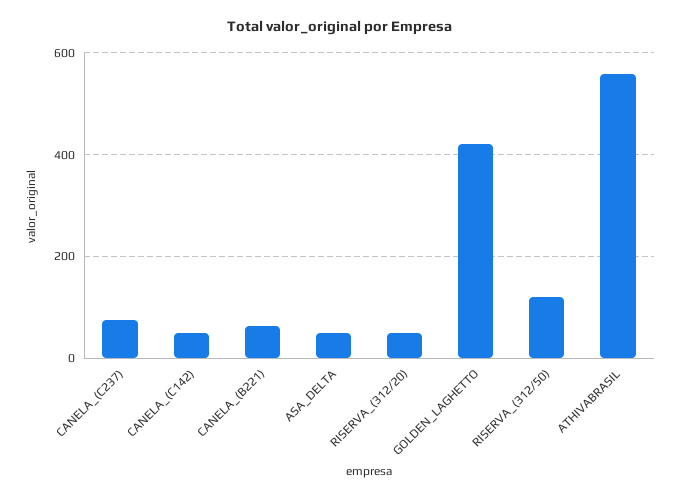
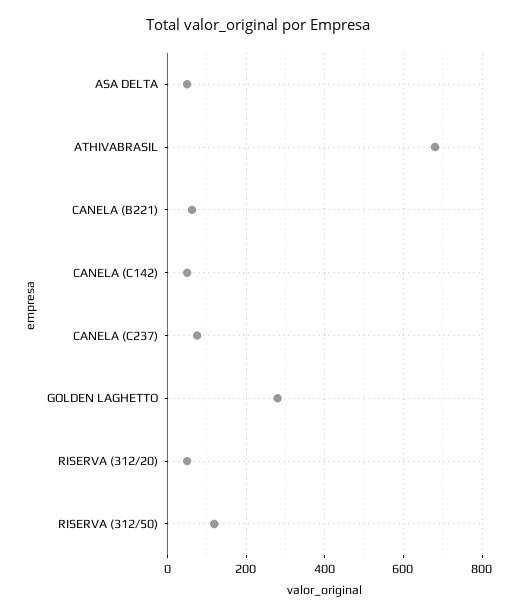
GOLDEN_LAGHETTO: 420 -> 280
ATHIVABRASIL: 560 -> 680

